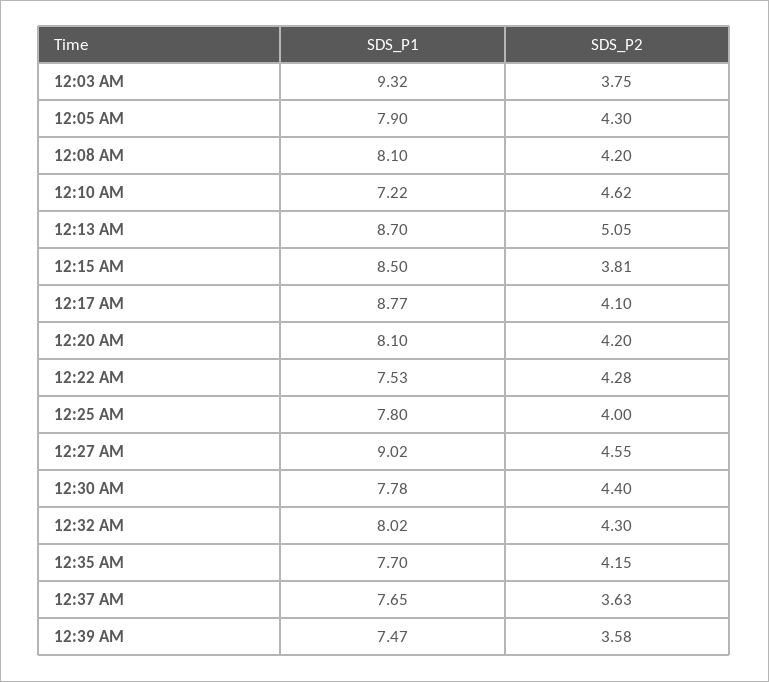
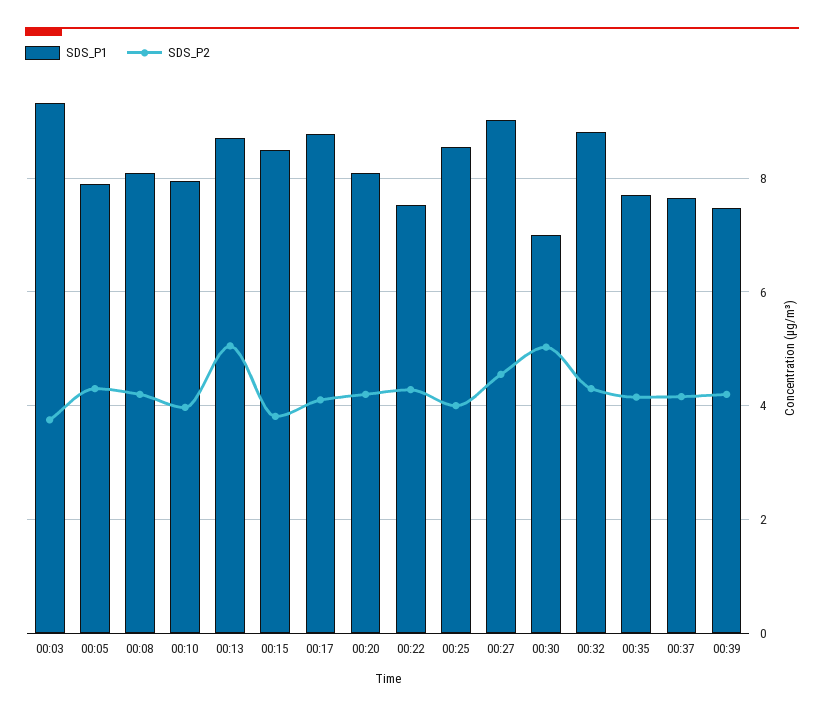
SDS_P1, 12:10 AM: 7.22 -> 8
SDS_P2, 12:10 AM: 4.62 -> 4
SDS_P1, 12:25 AM: 7.8 -> 8.6
SDS_P1, 12:30 AM: 7.78 -> 7
SDS_P2, 12:30 AM: 4.4 -> 5
SDS_P1, 12:32 AM: 8.02 -> 8.8
SDS_P2, 12:37 AM: 3.63 -> 4.2
SDS_P2, 12:39 AM: 3.58 -> 4.2

